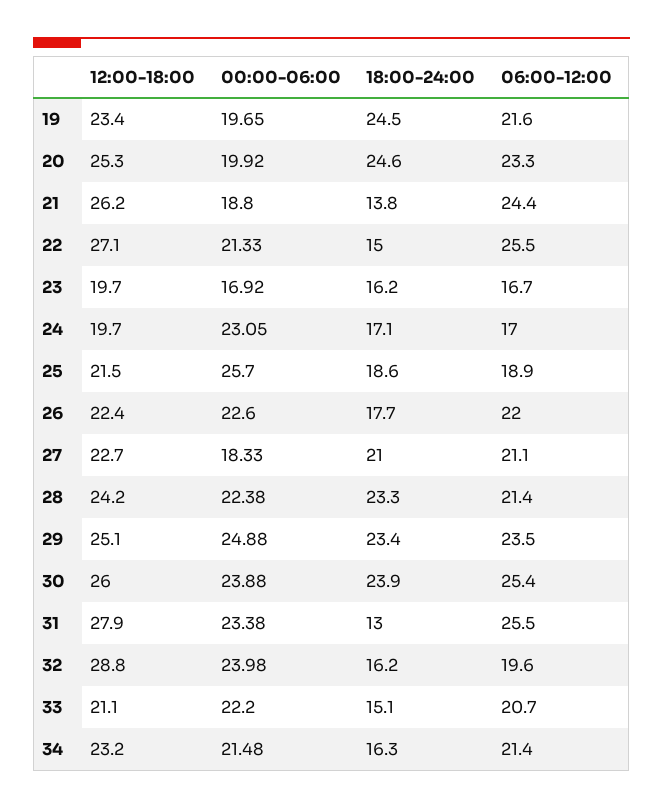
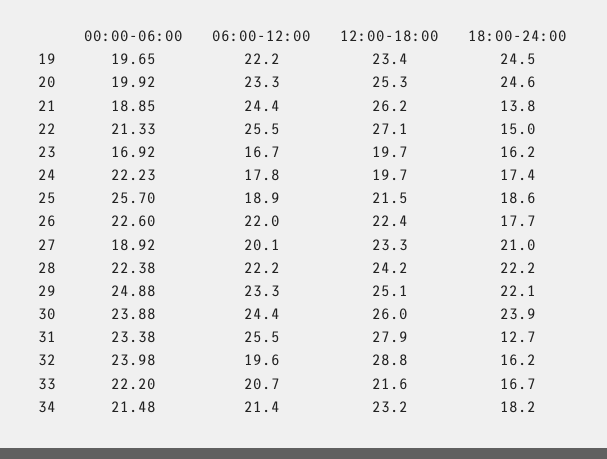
06:00-12:00, 19: 21.6 -> 22.2
00:00-06:00, 21: 18.8 -> 18.85
00:00-06:00, 24: 23.05 -> 22.23
18:00-24:00, 24: 17.1 -> 17.4
06:00-12:00, 24: 17 -> 17.8
12:00-18:00, 27: 22.7 -> 23.3
00:00-06:00, 27: 18.33 -> 18.92
06:00-12:00, 27: 21.1 -> 20.1
18:00-24:00, 28: 23.3 -> 22.2
06:00-12:00, 28: 21.4 -> 22.2
18:00-24:00, 29: 23.4 -> 22.1
06:00-12:00, 29: 23.5 -> 23.3
06:00-12:00, 30: 25.4 -> 24.4
18:00-24:00, 31: 13 -> 12.7
12:00-18:00, 33: 21.1 -> 21.6
18:00-24:00, 33: 15.1 -> 16.7
18:00-24:00, 34: 16.3 -> 18.2

